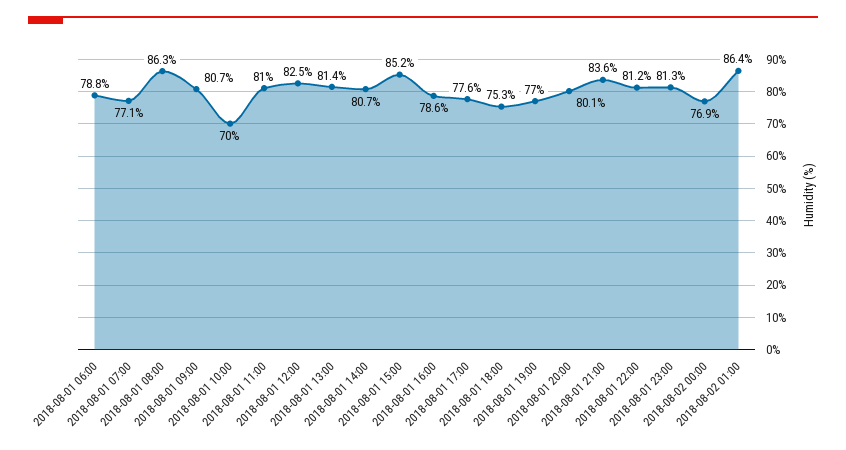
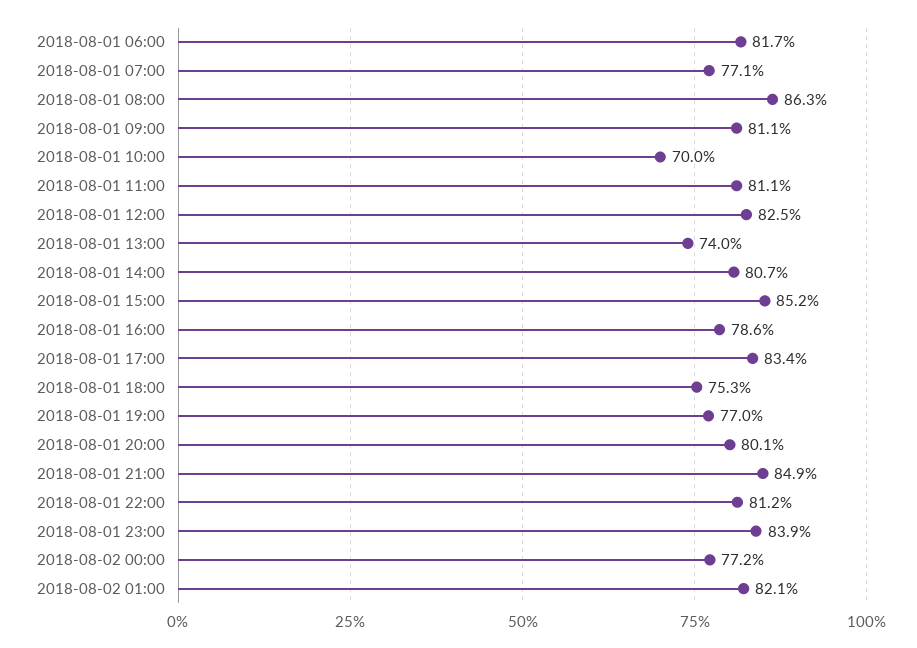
2018-08-01 06:00: 78.8 -> 81.7
2018-08-01 09:00: 80.7 -> 81.1
2018-08-01 11:00: 81 -> 81.1
2018-08-01 13:00: 81.4 -> 74
2018-08-01 17:00: 77.6 -> 83.4
2018-08-01 21:00: 83.6 -> 84.9
2018-08-01 23:00: 81.3 -> 83.9
2018-08-02 00:00: 76.9 -> 77.2
2018-08-02 01:00: 86.4 -> 82.1

